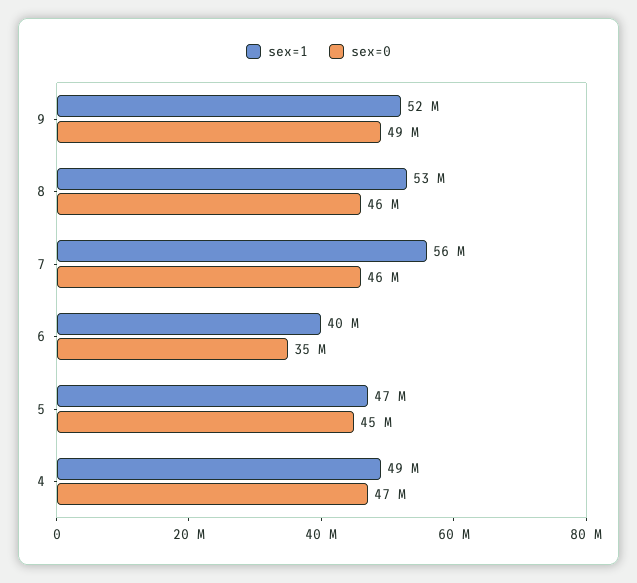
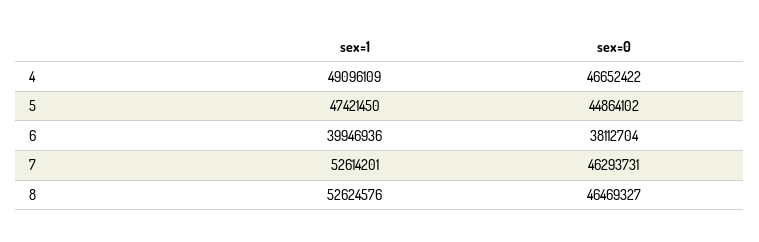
sex=1, 9: 52000000 -> none
sex=0, 9: 49000000 -> none
sex=1, 7: 56000000 -> 52614201
sex=0, 6: 35000000 -> 38112704

